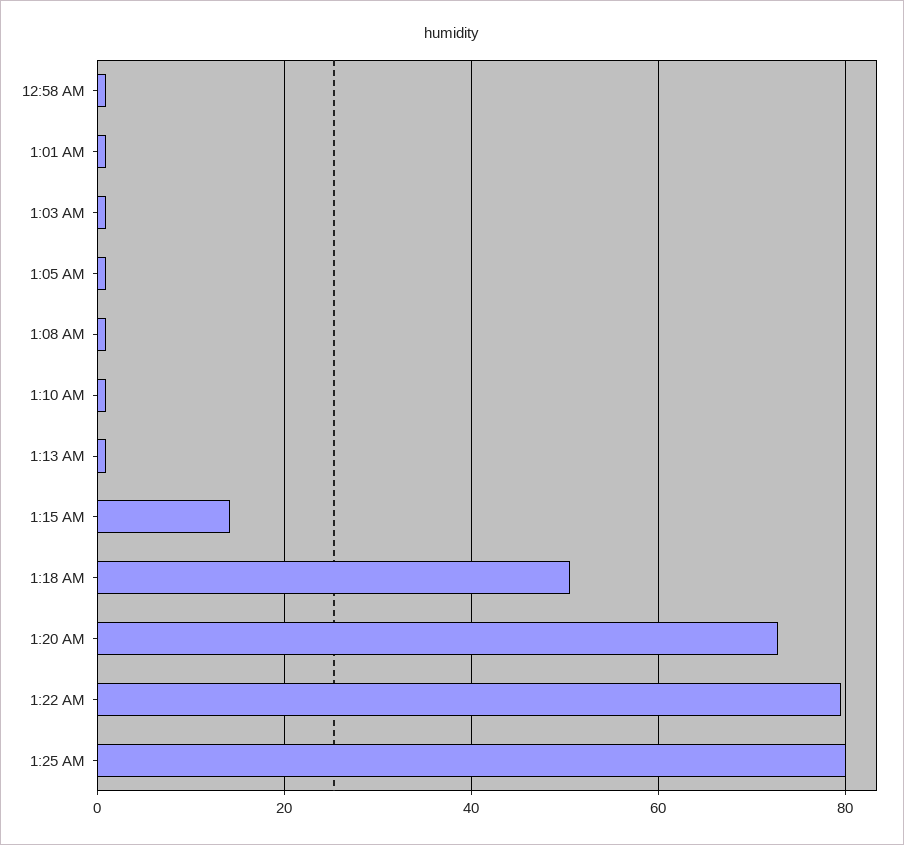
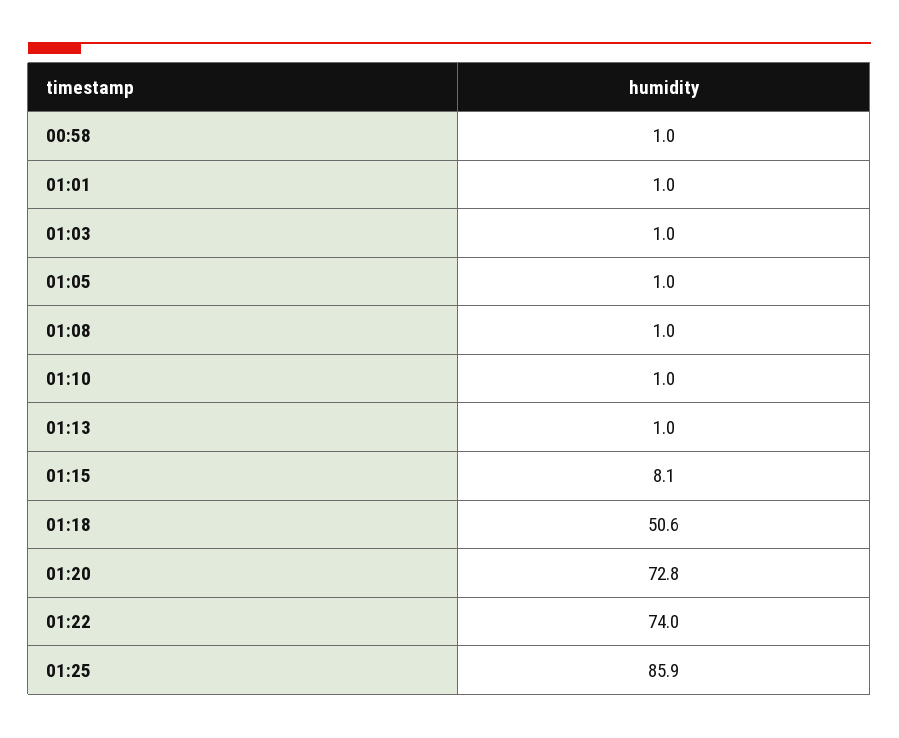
1:15 AM: 14 -> 8.1
1:22 AM: 80 -> 74
1:25 AM: 80 -> 85.9

